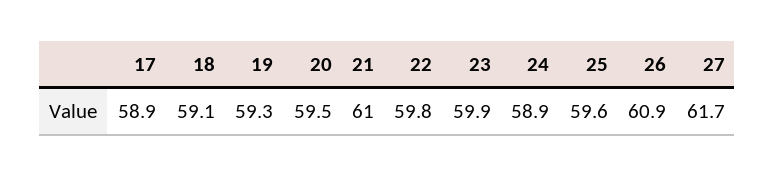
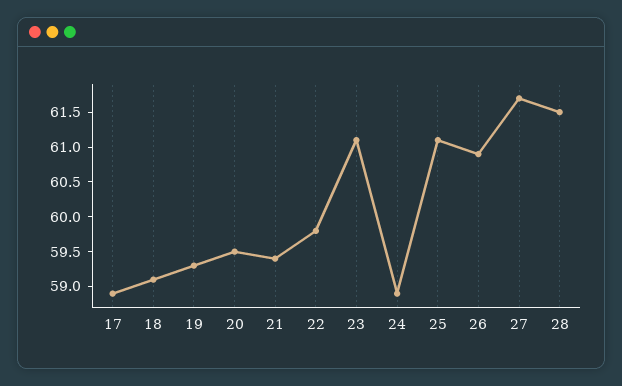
21: 61 -> 59.5
23: 59.9 -> 61
25: 59.6 -> 61
28: none -> 61.5

